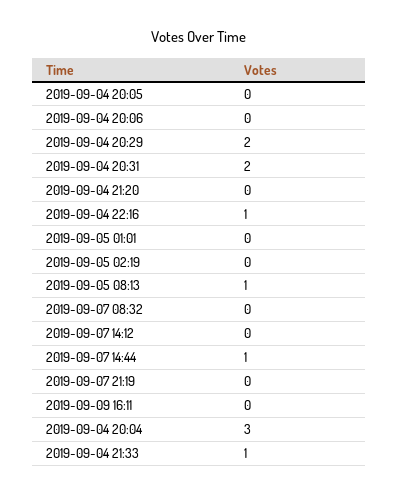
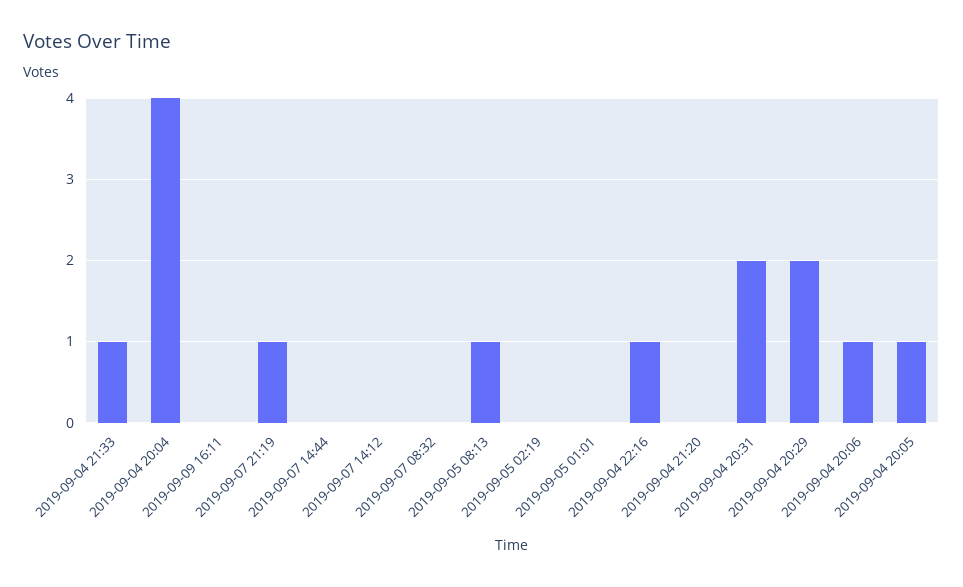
2019-09-04 20:05: 0 -> 1
2019-09-04 20:06: 0 -> 1
2019-09-07 14:44: 1 -> 0
2019-09-07 21:19: 0 -> 1
2019-09-04 20:04: 3 -> 4

